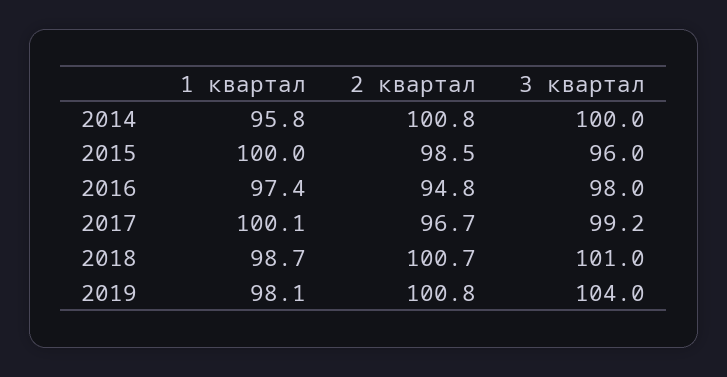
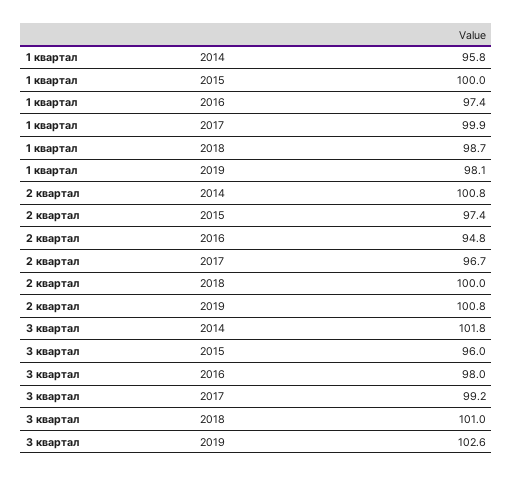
3 квартал, 2014: 100 -> 101.8
2 квартал, 2015: 98.5 -> 97.4
1 квартал, 2017: 100.1 -> 99.9
2 квартал, 2018: 100.7 -> 100
3 квартал, 2019: 104 -> 102.6

